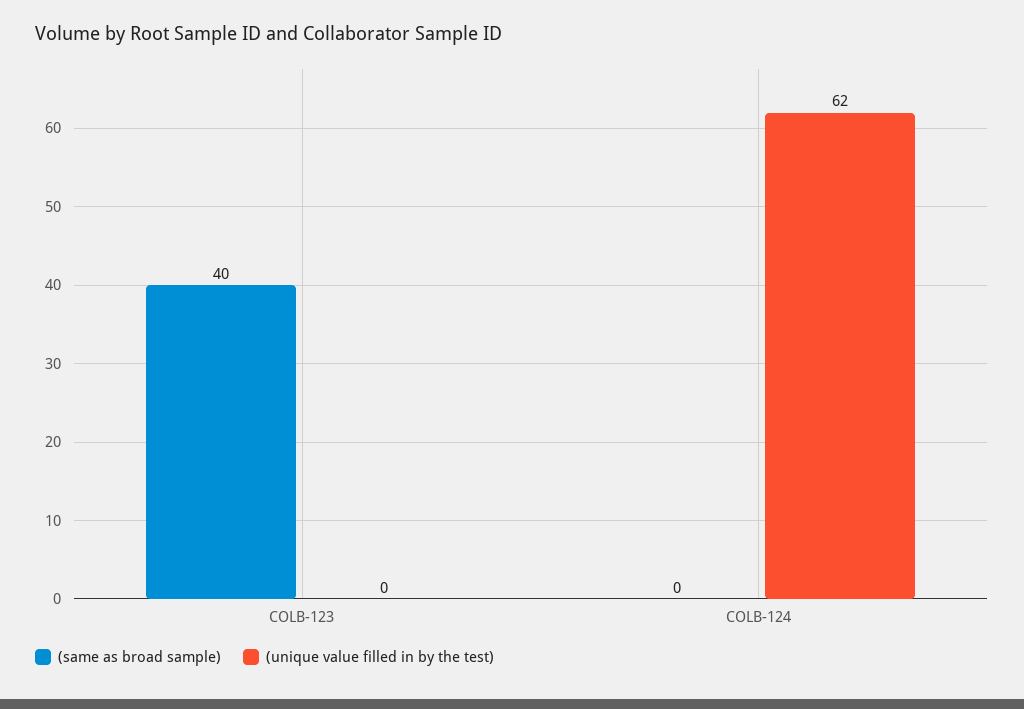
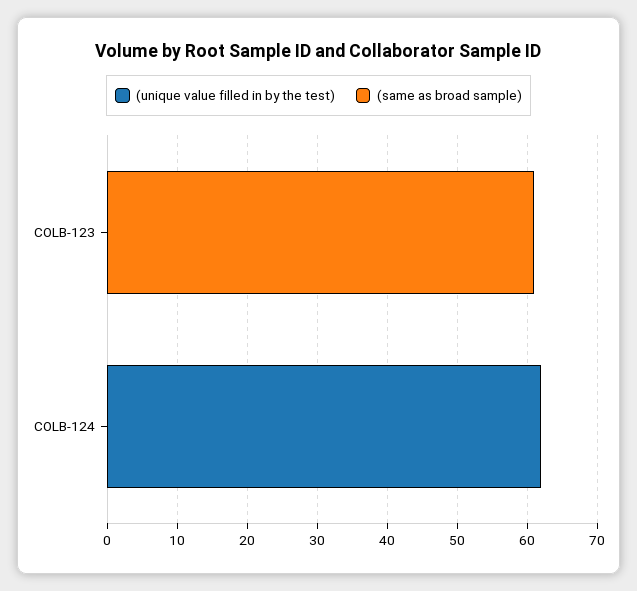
(same as broad sample), COLB-123: 40 -> 60

